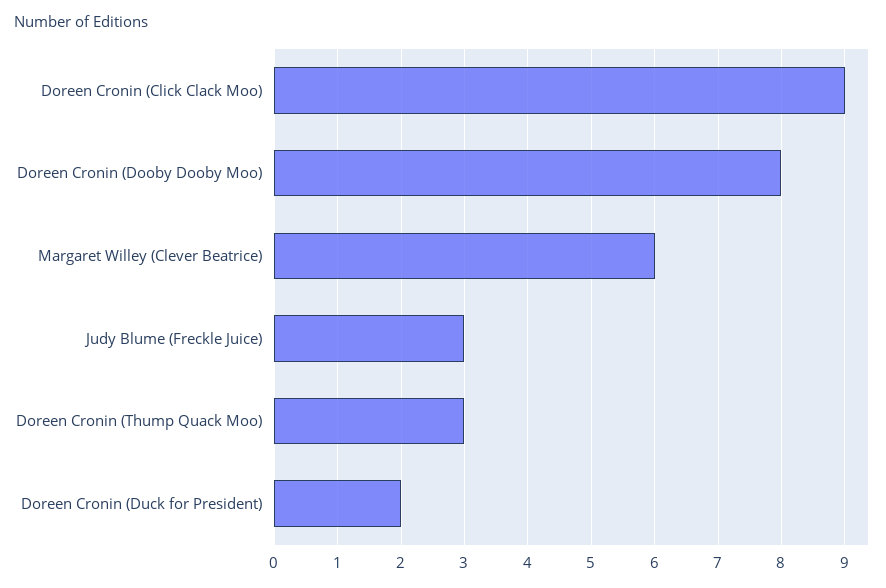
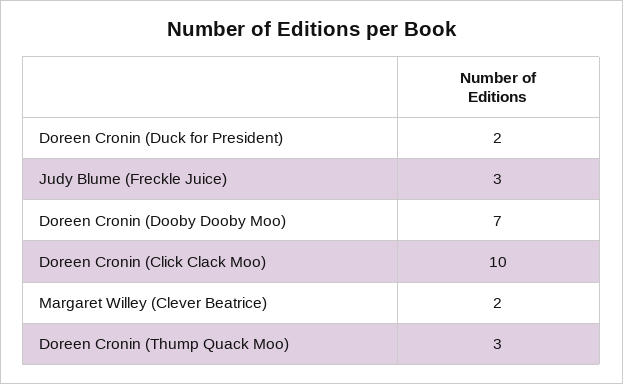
Doreen Cronin (Click Clack Moo): 9 -> 10
Doreen Cronin (Dooby Dooby Moo): 8 -> 7
Margaret Willey (Clever Beatrice): 6 -> 2

